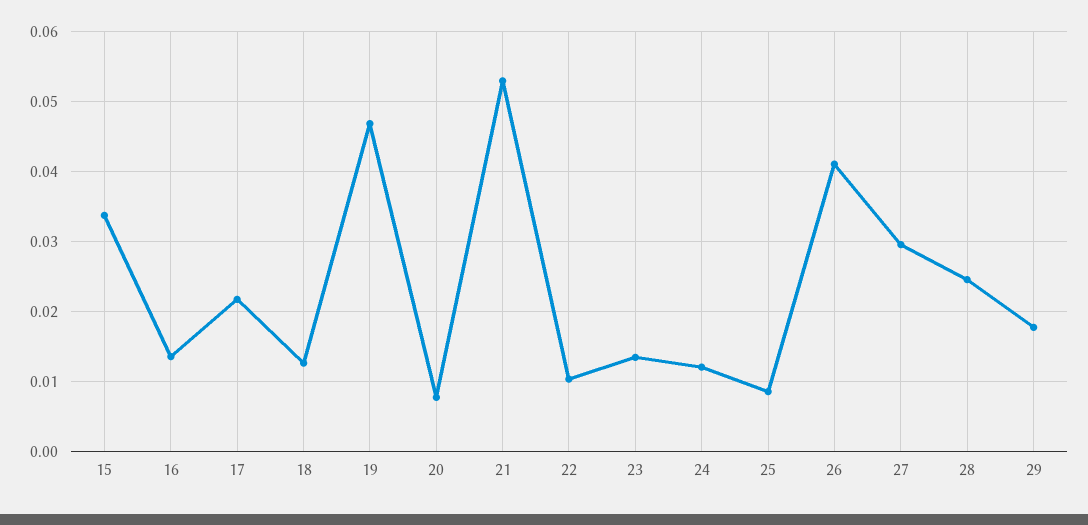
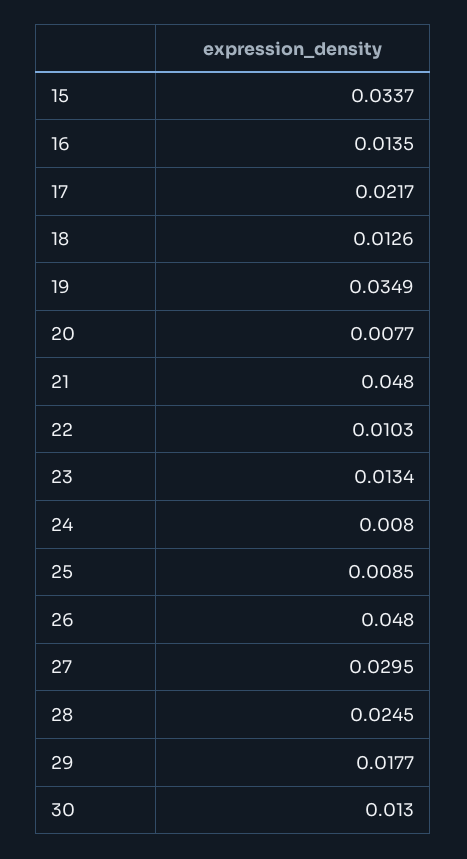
19: 0.047 -> 0.0349
21: 0.053 -> 0.048
24: 0.012 -> 0.008
26: 0.041 -> 0.048
30: none -> 0.013

